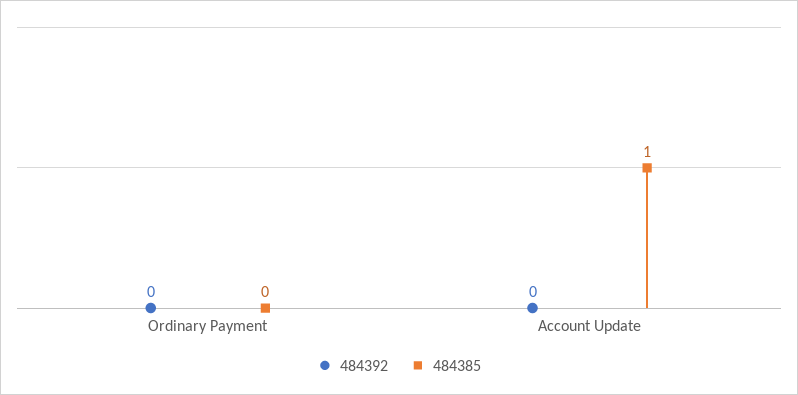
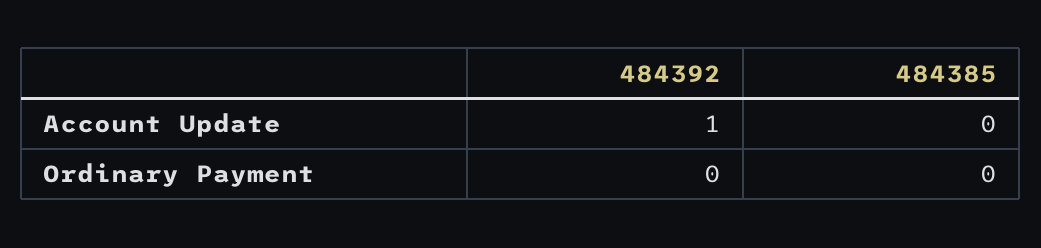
484392, Account Update: 0 -> 1
484385, Account Update: 1 -> 0

